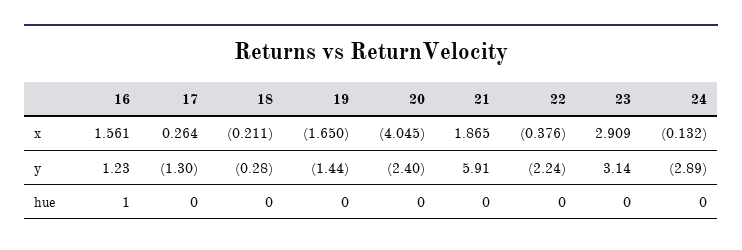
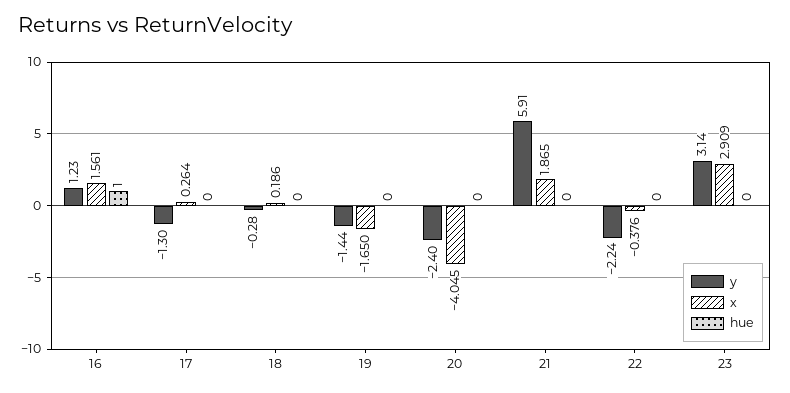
x, 18: -0.211 -> 0.186
x, 24: -0.132 -> none
y, 24: -2.89 -> none
hue, 24: 0 -> none

